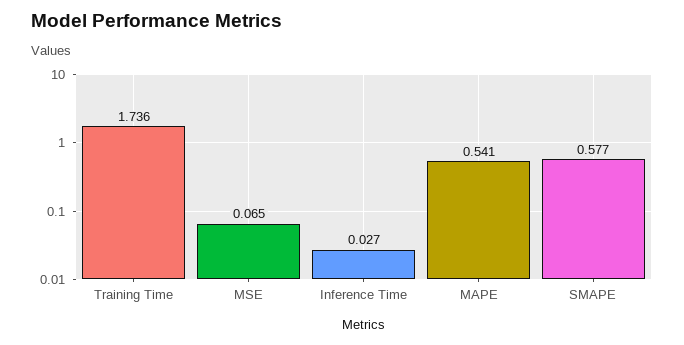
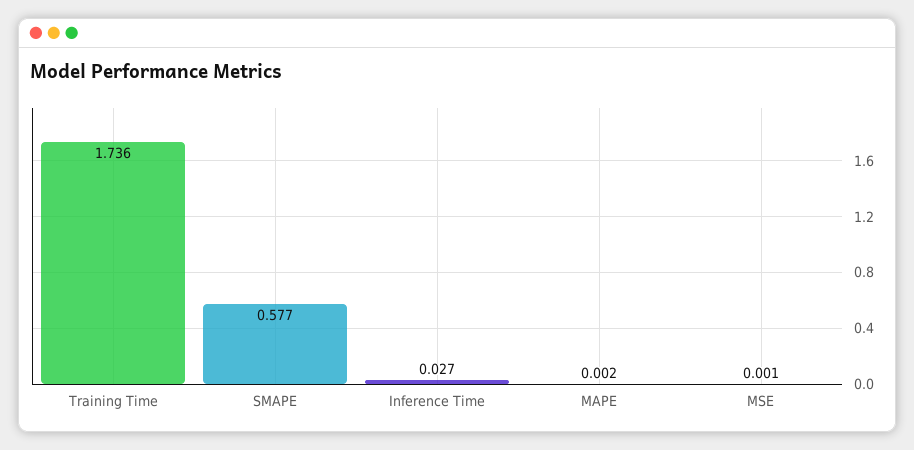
MSE: 0.065 -> 0.001
MAPE: 0.541 -> 0.002

